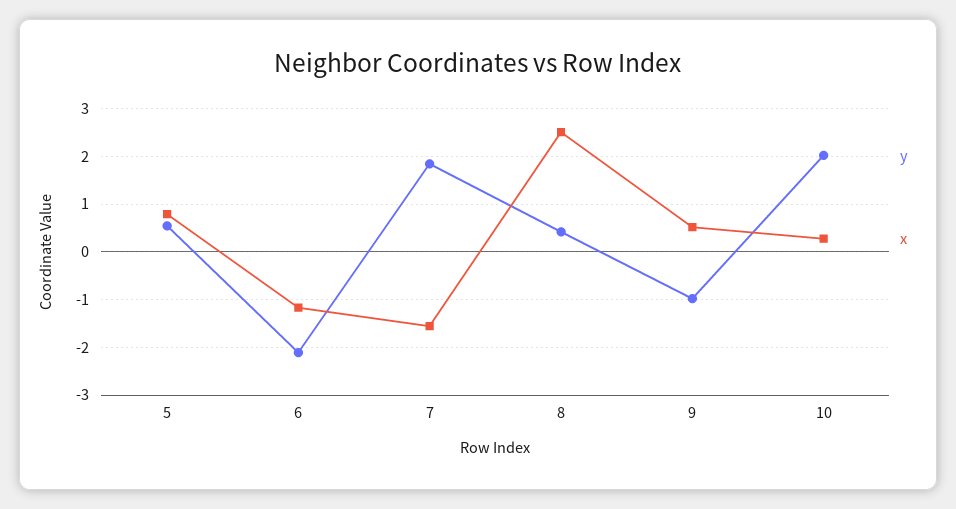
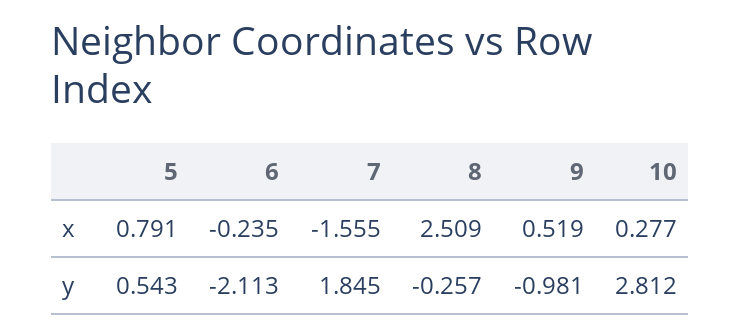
x, 6: -1.2 -> -0.235
y, 8: 0.4 -> -0.257
y, 10: 2 -> 2.812

